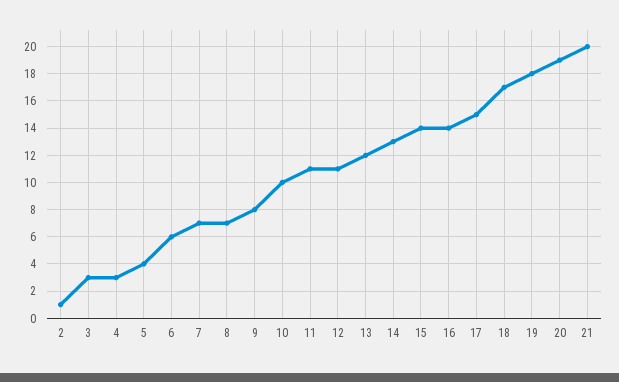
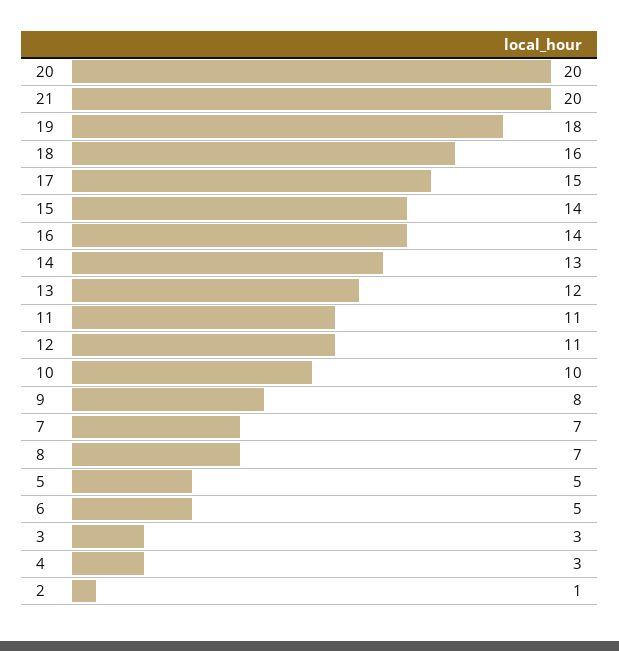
5: 4 -> 5
6: 6 -> 5
18: 17 -> 16
20: 19 -> 20

